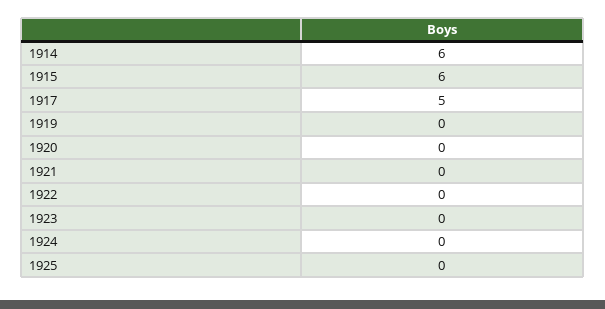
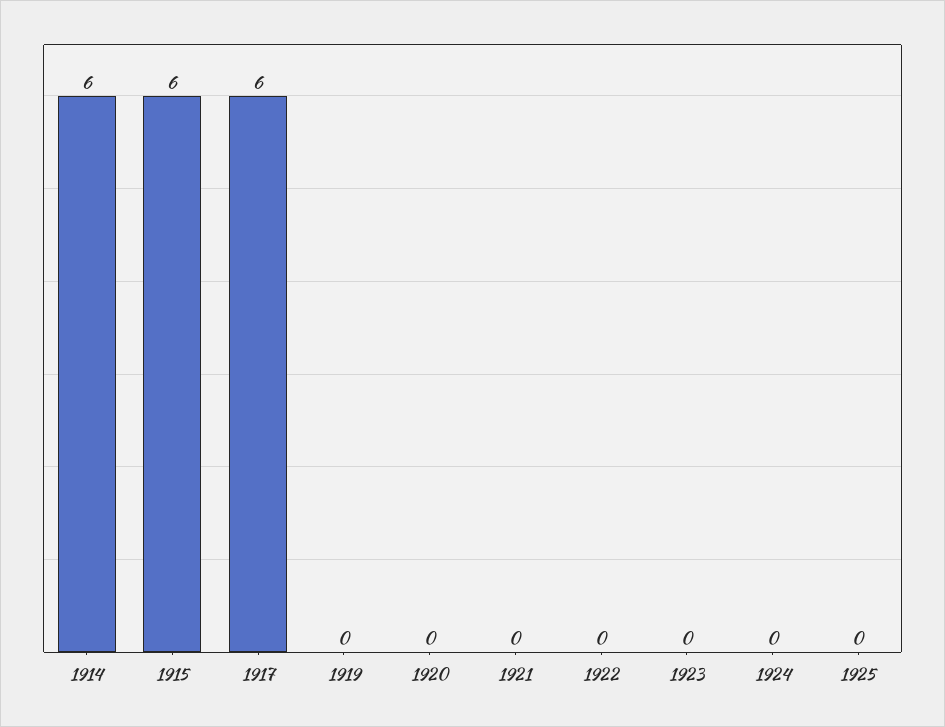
1917: 5 -> 6

